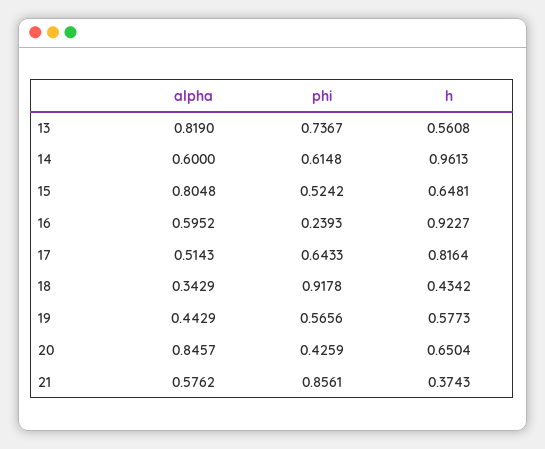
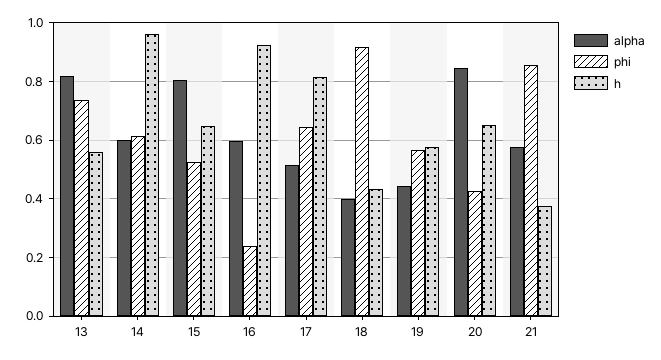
alpha, 18: 0.3429 -> 0.4

